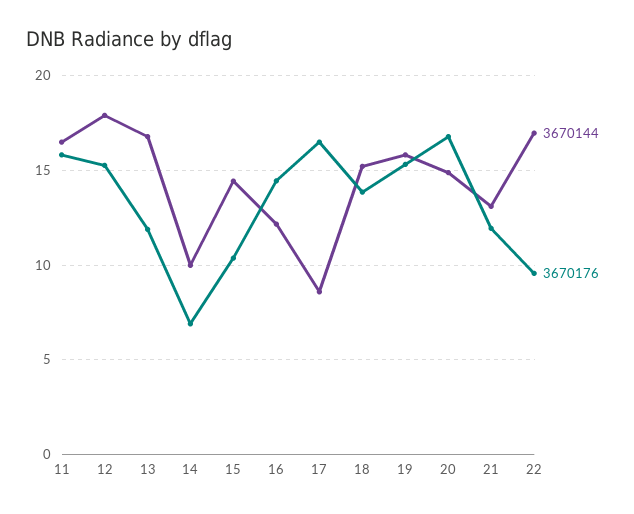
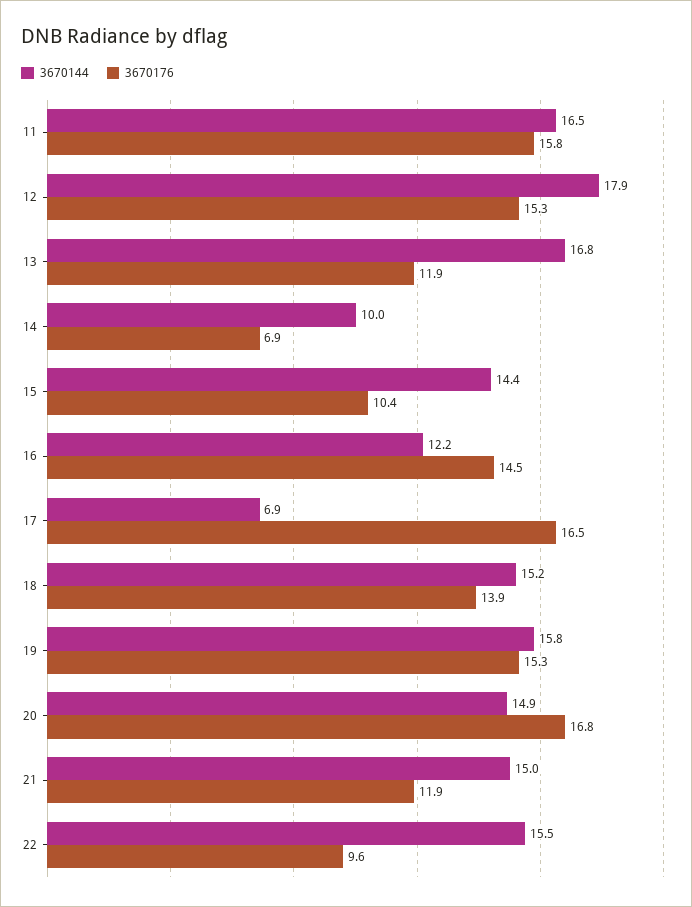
3670144, 17: 8.5 -> 6.9
3670144, 21: 13 -> 15
3670144, 22: 17 -> 15.5

